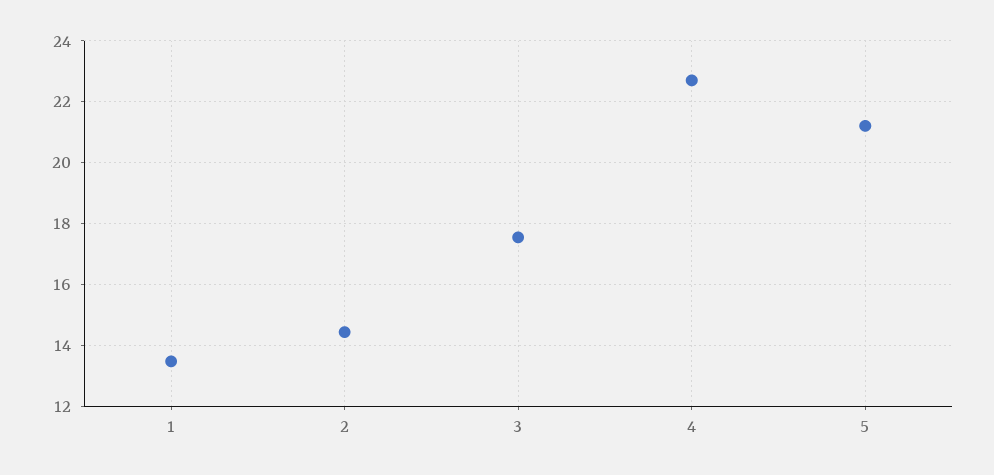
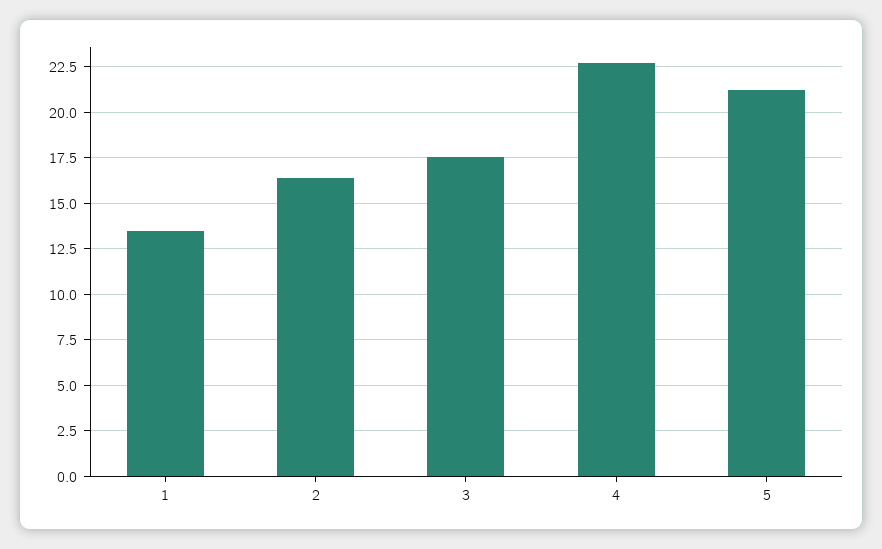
2: 14.4 -> 16.5

